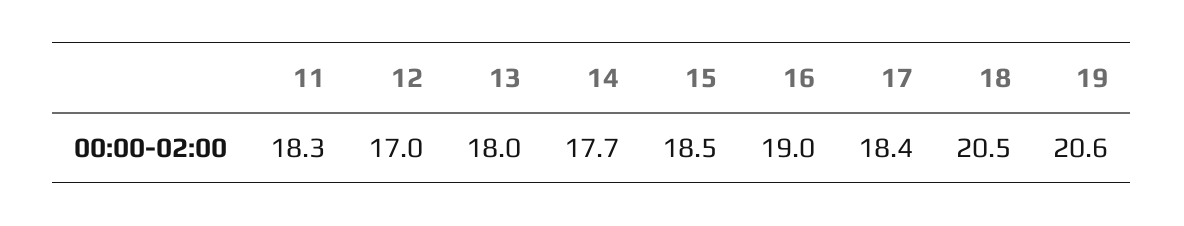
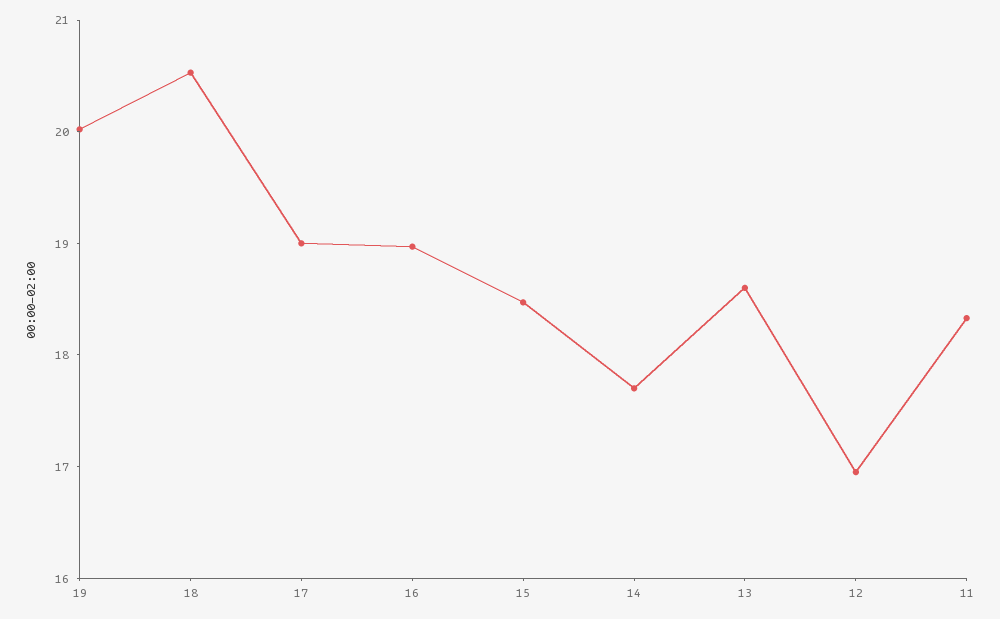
13: 18 -> 18.6
17: 18.4 -> 19
19: 20.6 -> 20

